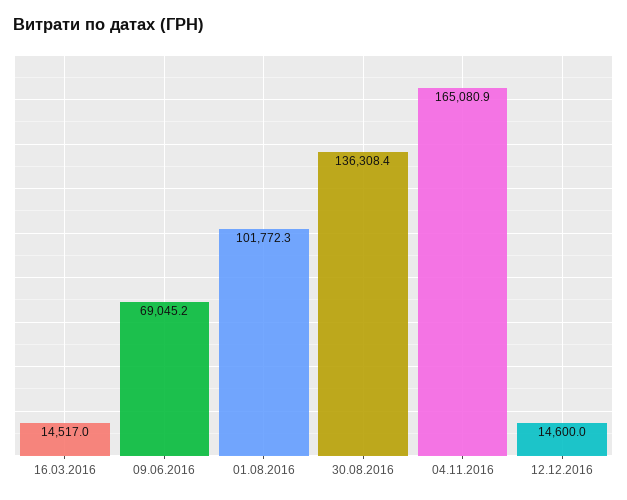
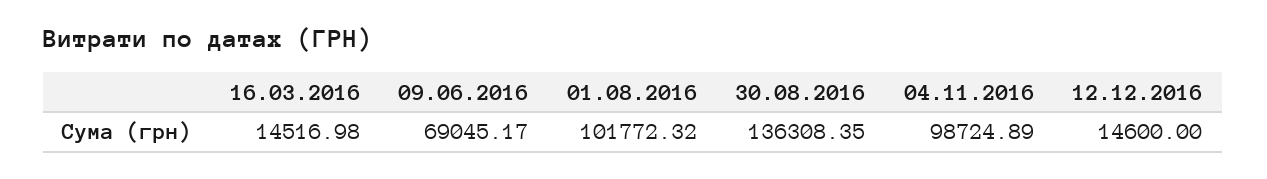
04.11.2016: 165080.9 -> 98724.89

